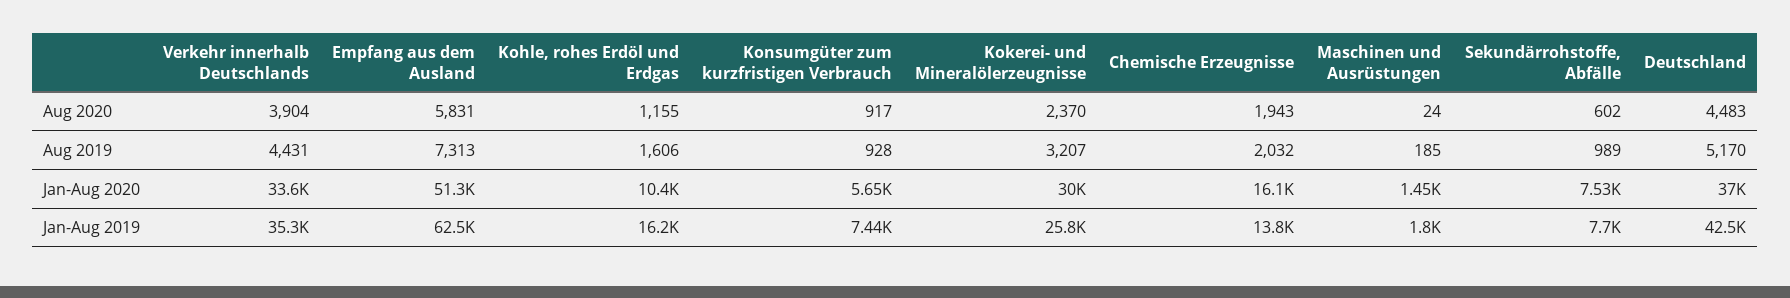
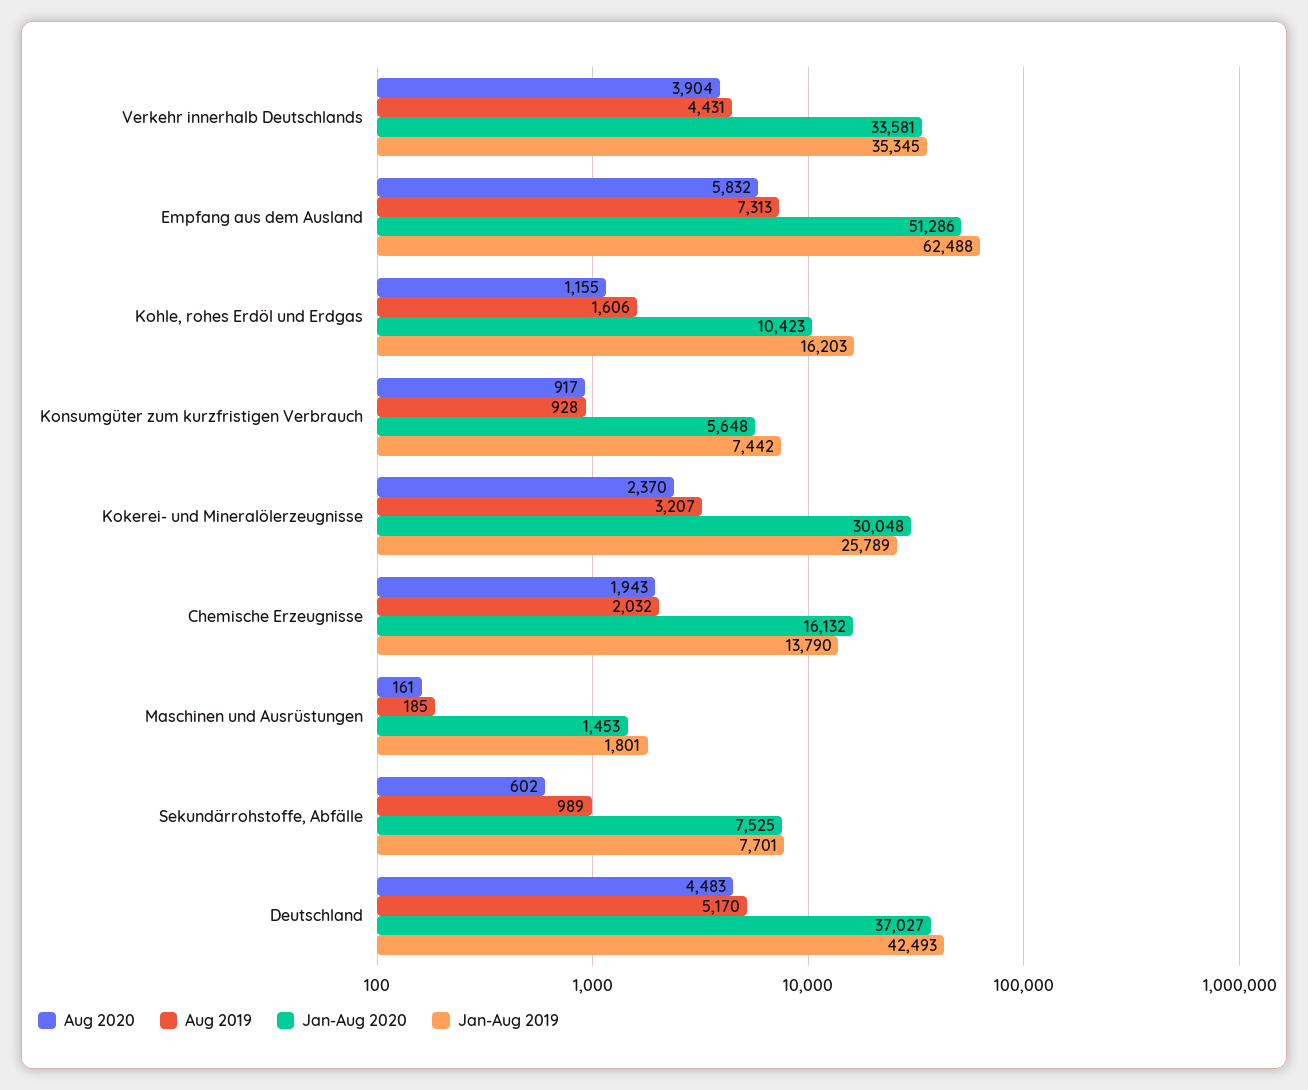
Aug 2020, Empfang aus dem Ausland: 5831 -> 5832
Aug 2020, Maschinen und Ausrüstungen: 24 -> 161

